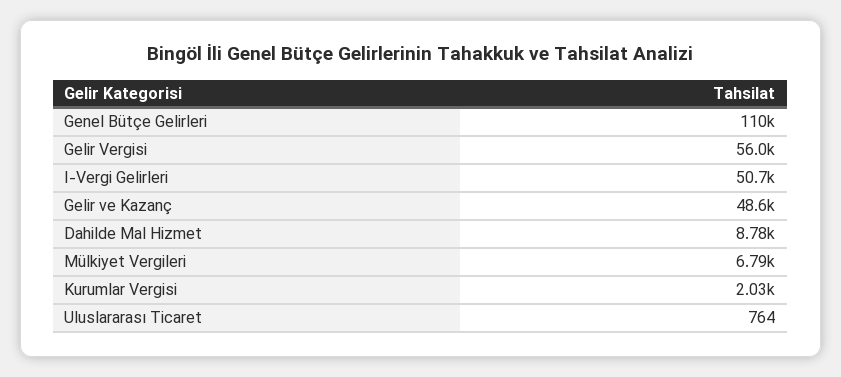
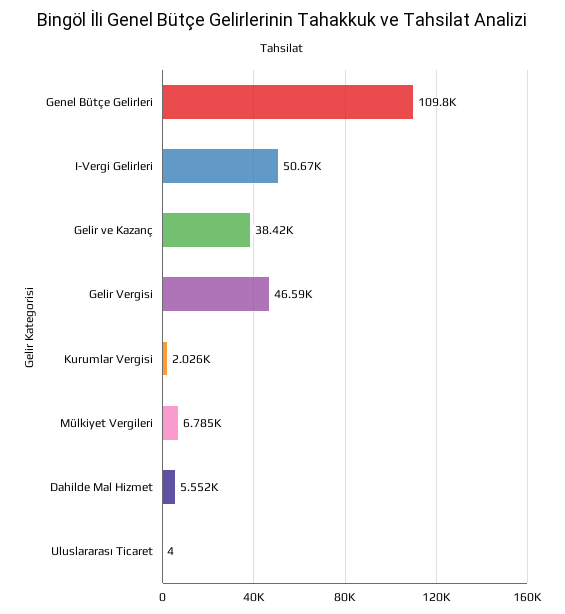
Gelir Vergisi: 56000 -> 46590
Gelir ve Kazanç: 48600 -> 38420
Dahilde Mal Hizmet: 8780 -> 5552
Uluslararası Ticaret: 764 -> 4

